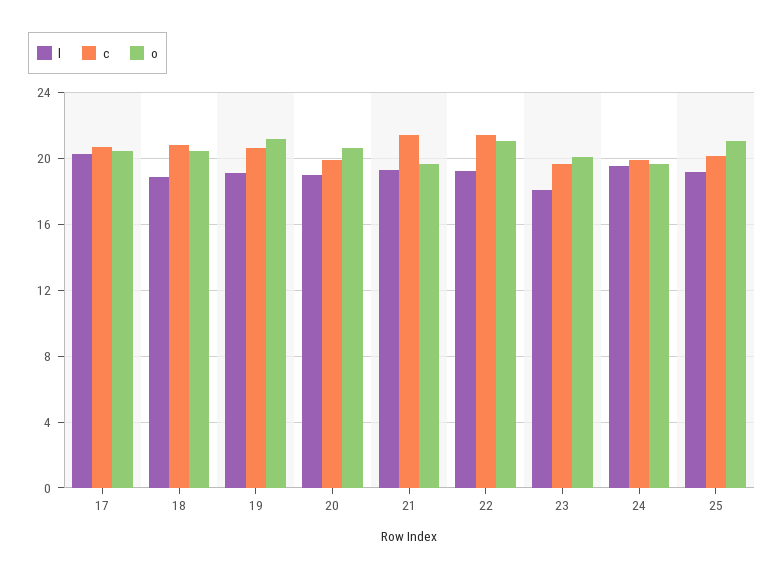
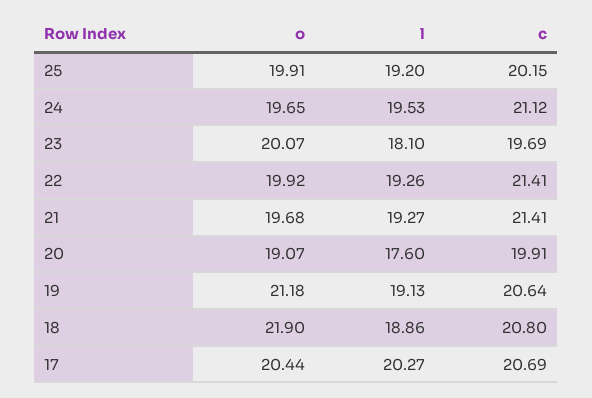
o, 18: 20.5 -> 21.9
l, 20: 19 -> 17.6
o, 20: 20.5 -> 19.07
o, 22: 21 -> 19.92
c, 24: 20 -> 21.12
o, 25: 21 -> 19.91

